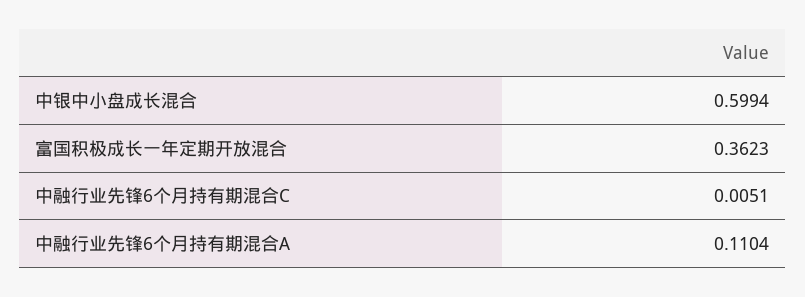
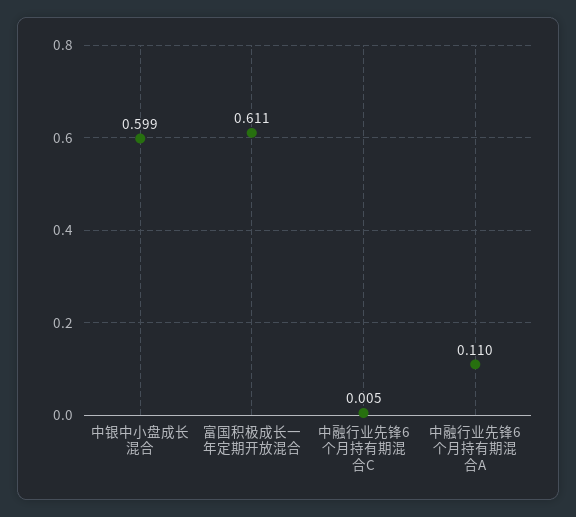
富国积极成长一年定期开放混合: 0.3623 -> 0.611

